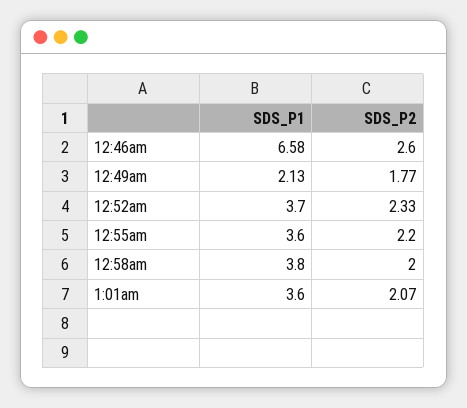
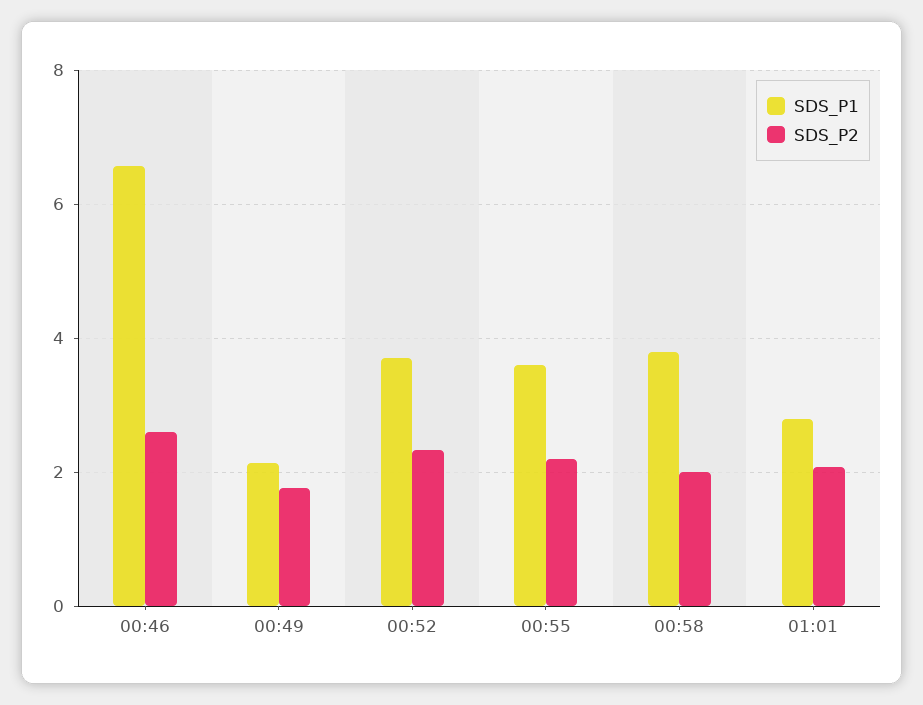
SDS_P1, 1:01am: 3.6 -> 2.8

